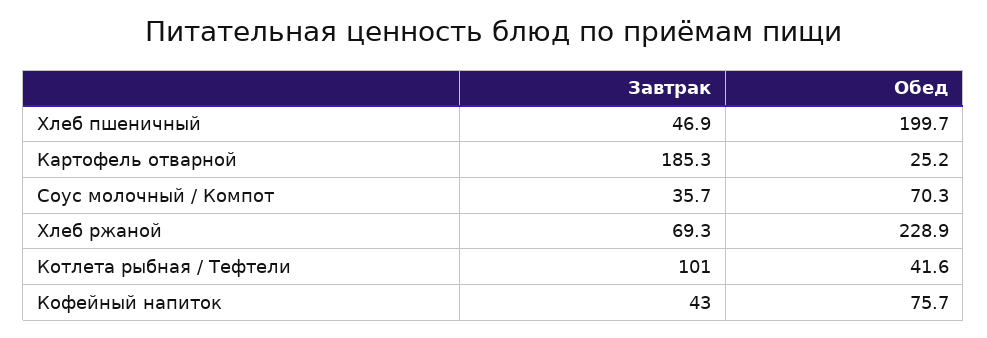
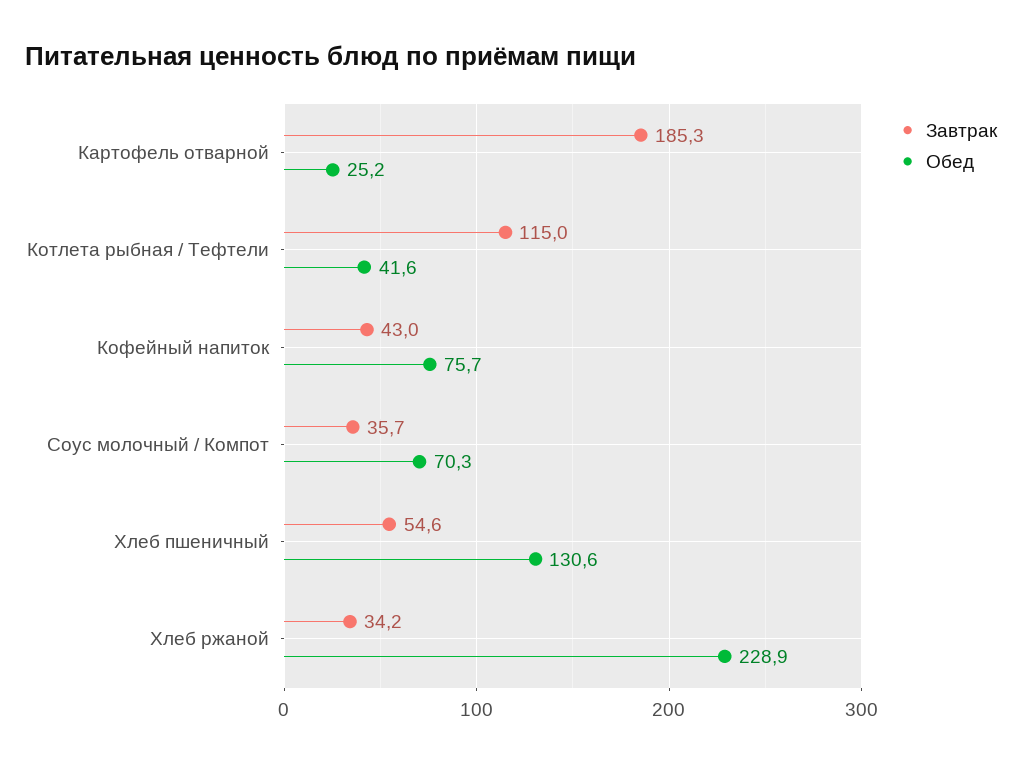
Завтрак, Хлеб пшеничный: 46.9 -> 54.6
Обед, Хлеб пшеничный: 199.7 -> 130.6
Завтрак, Хлеб ржаной: 69.3 -> 34.2
Завтрак, Котлета рыбная / Тефтели: 101 -> 115

